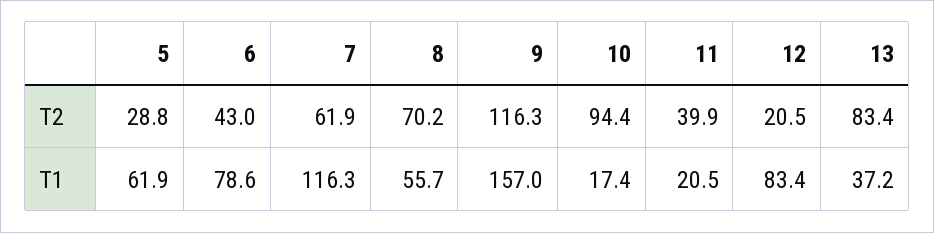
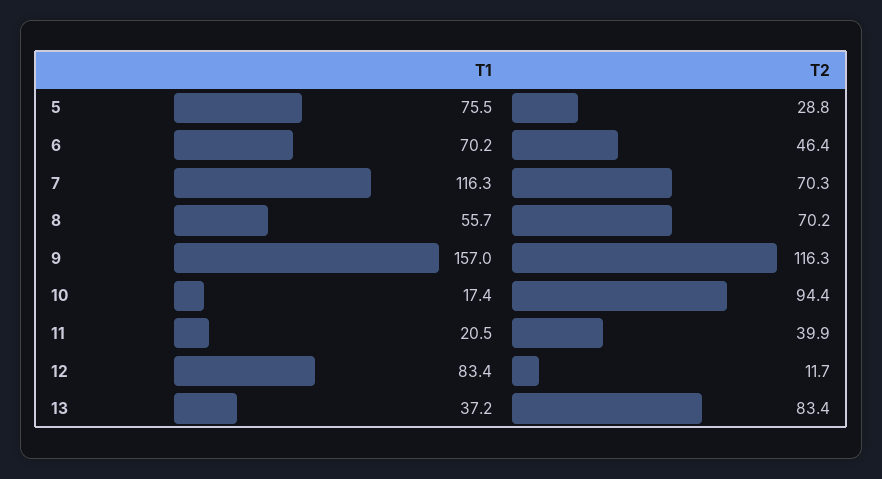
6, T2: 43 -> 46.4
7, T2: 61.9 -> 70.3
12, T2: 20.5 -> 11.7
5, T1: 61.9 -> 75.5
6, T1: 78.6 -> 70.2

